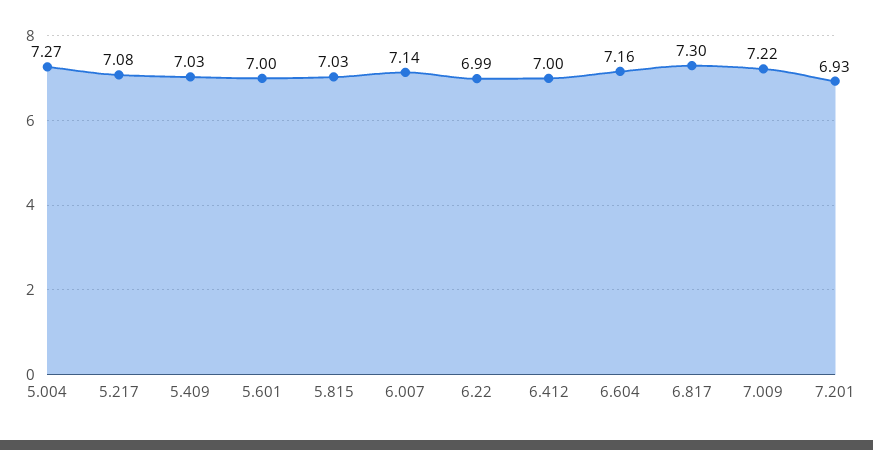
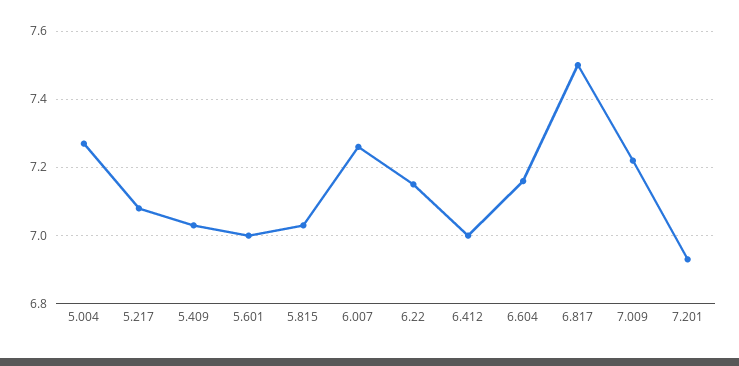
6.007: 7.14 -> 7.25
6.22: 6.99 -> 7.15
6.817: 7.3 -> 7.5

